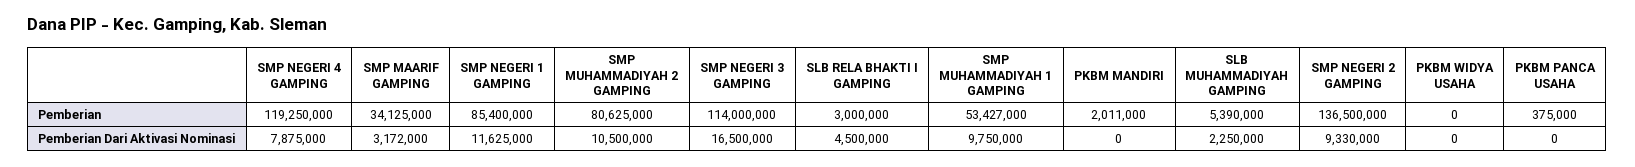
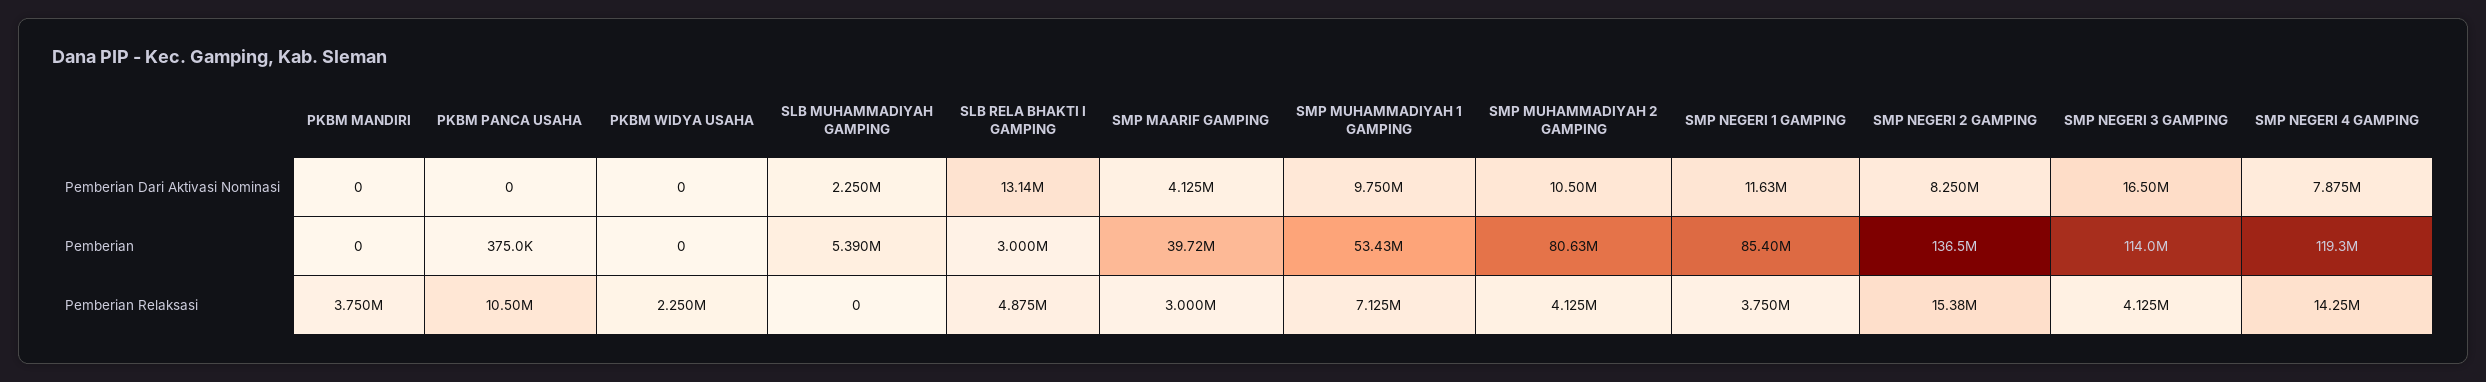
SMP MAARIF GAMPING, Pemberian: 34125000 -> 39720000
PKBM MANDIRI, Pemberian: 2011000 -> 0
SMP MAARIF GAMPING, Pemberian Dari Aktivasi Nominasi: 3172000 -> 4125000
SLB RELA BHAKTI I GAMPING, Pemberian Dari Aktivasi Nominasi: 4500000 -> 13140000
SMP NEGERI 2 GAMPING, Pemberian Dari Aktivasi Nominasi: 9330000 -> 8250000
PKBM MANDIRI, Pemberian Relaksasi: none -> 3750000
PKBM PANCA USAHA, Pemberian Relaksasi: none -> 10500000
PKBM WIDYA USAHA, Pemberian Relaksasi: none -> 2250000
SLB MUHAMMADIYAH GAMPING, Pemberian Relaksasi: none -> 0
SLB RELA BHAKTI I GAMPING, Pemberian Relaksasi: none -> 4875000
SMP MAARIF GAMPING, Pemberian Relaksasi: none -> 3000000
SMP MUHAMMADIYAH 1 GAMPING, Pemberian Relaksasi: none -> 7125000
SMP MUHAMMADIYAH 2 GAMPING, Pemberian Relaksasi: none -> 4125000
SMP NEGERI 1 GAMPING, Pemberian Relaksasi: none -> 3750000
SMP NEGERI 2 GAMPING, Pemberian Relaksasi: none -> 15380000
SMP NEGERI 3 GAMPING, Pemberian Relaksasi: none -> 4125000
SMP NEGERI 4 GAMPING, Pemberian Relaksasi: none -> 14250000

